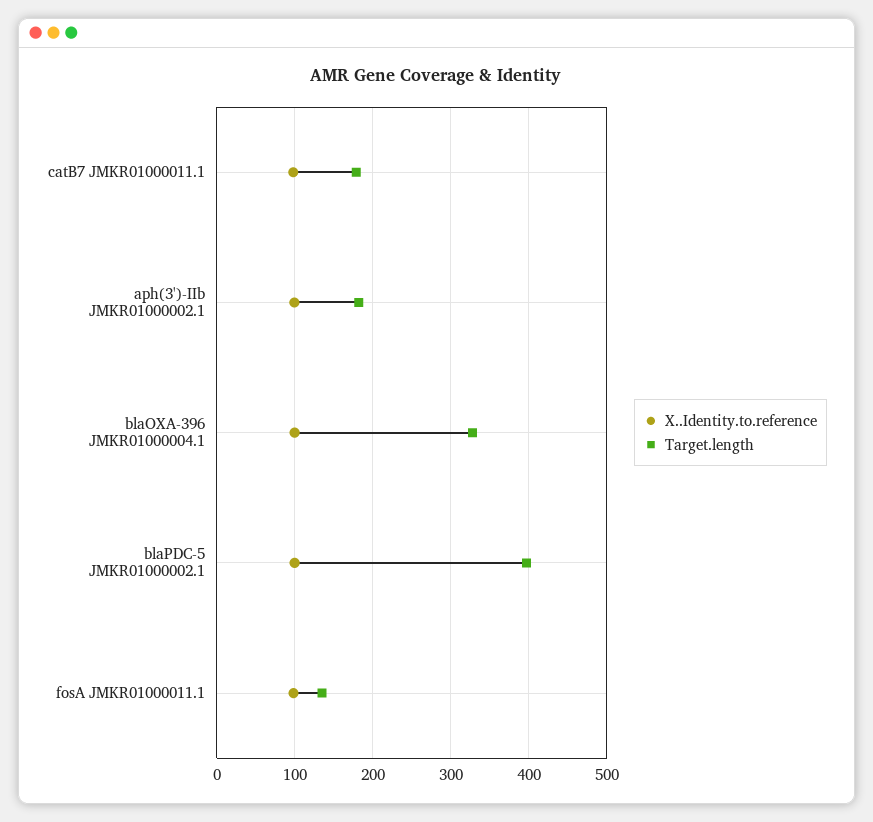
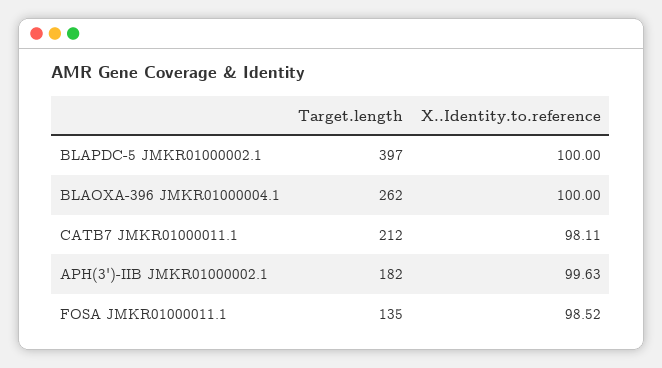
Target.length, catB7 JMKR01000011.1: 180 -> 212
Target.length, blaOXA-396 JMKR01000004.1: 330 -> 262

